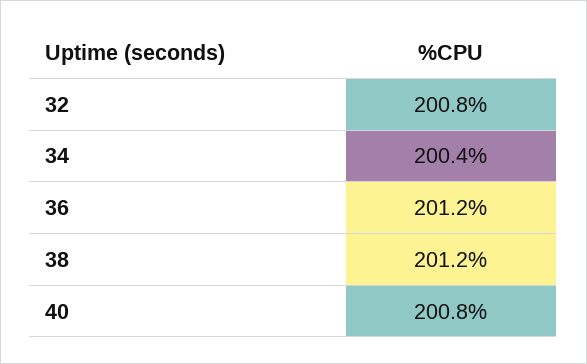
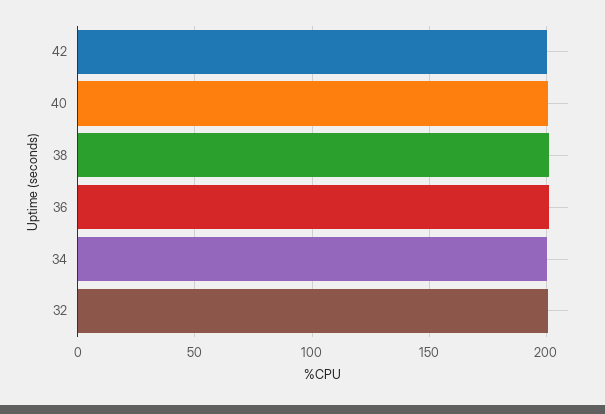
42: none -> 200

